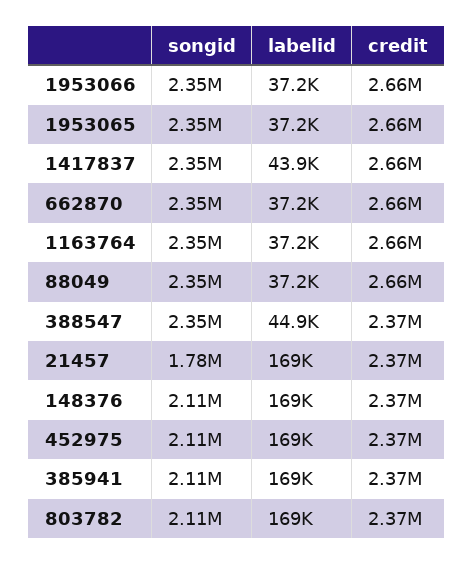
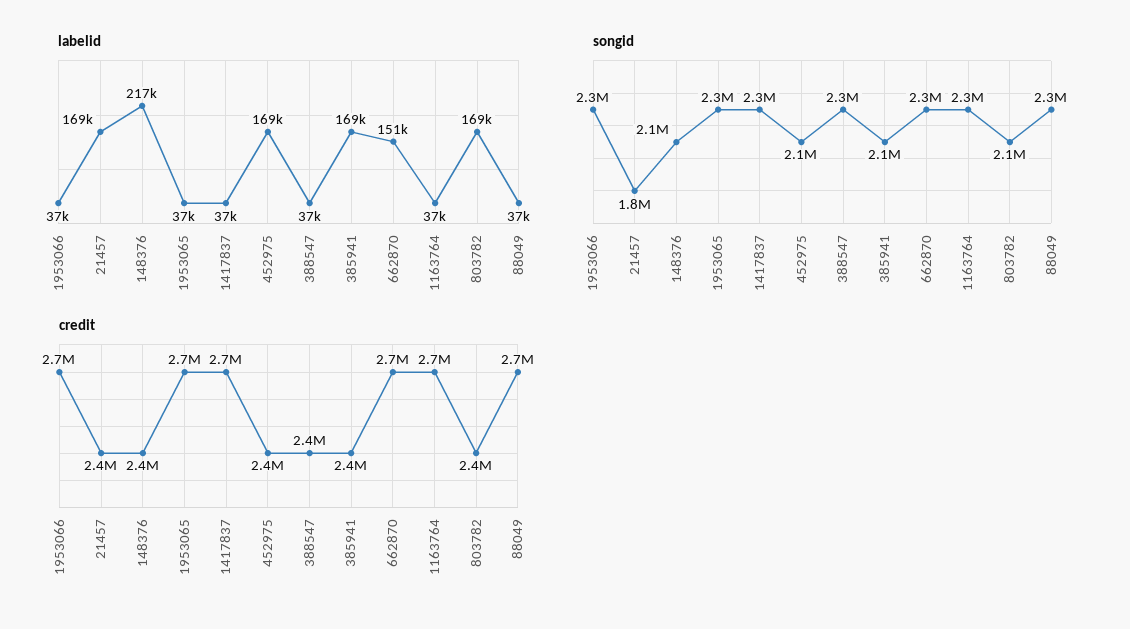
labelid, 1417837: 43900 -> 37000
labelid, 662870: 37200 -> 151000
labelid, 388547: 44900 -> 37000
labelid, 148376: 169000 -> 217000

